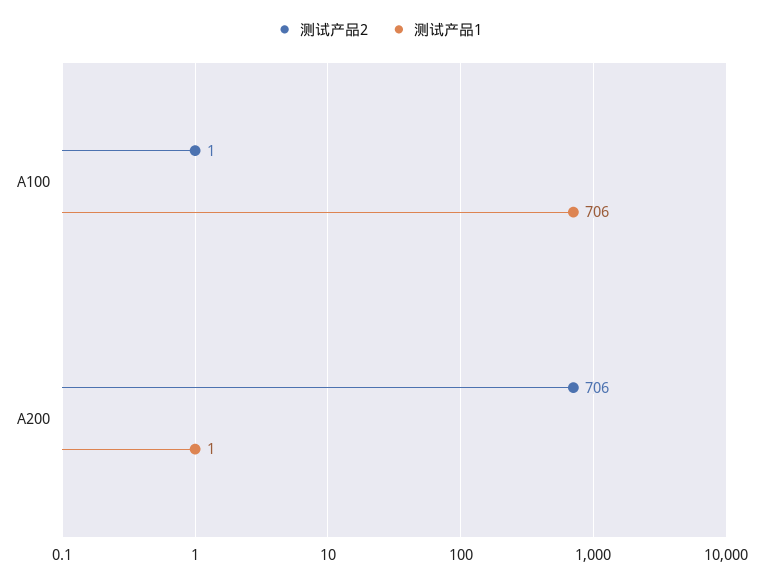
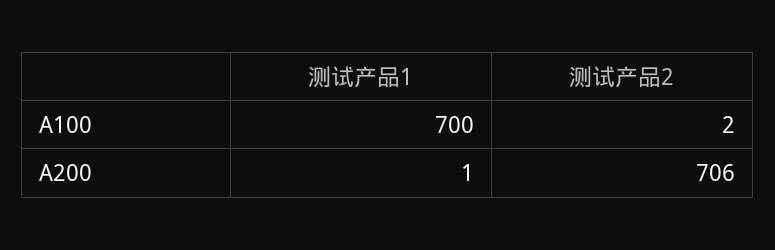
测试产品2, A100: 1 -> 2
测试产品1, A100: 706 -> 700

